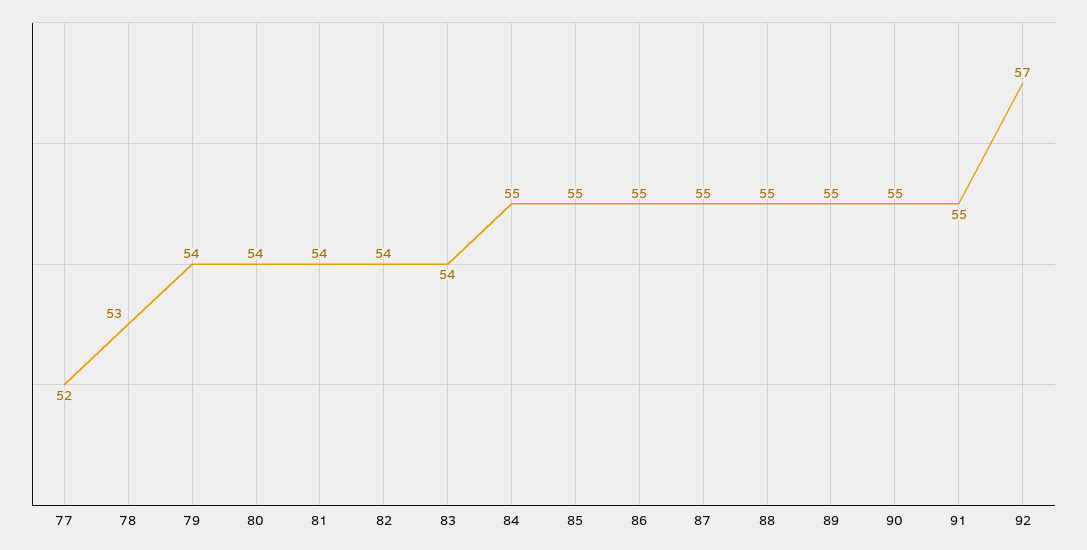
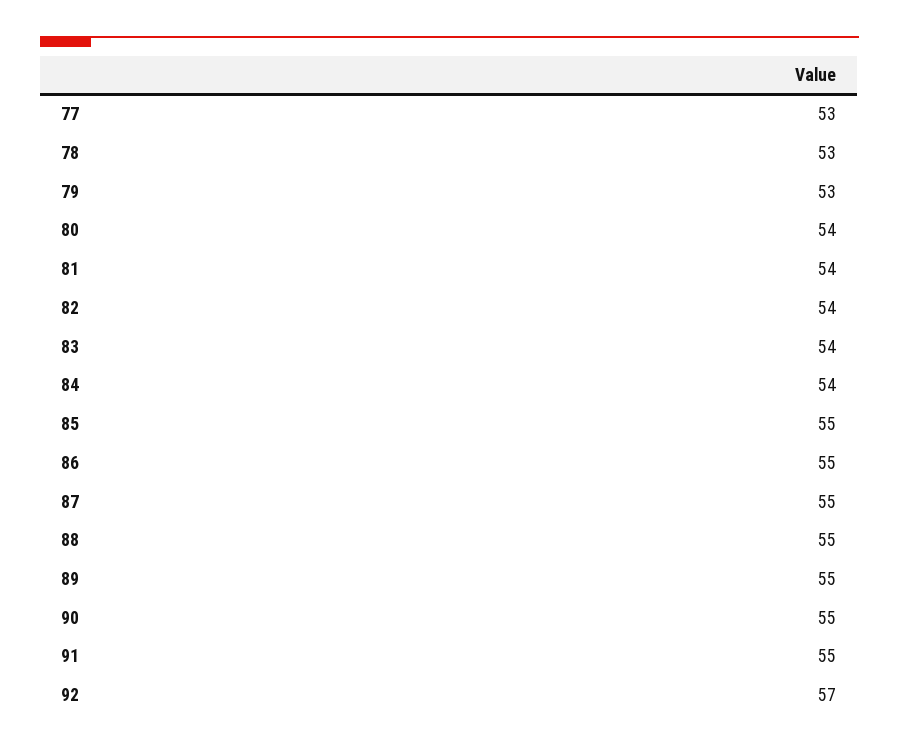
77: 52 -> 53
79: 54 -> 53
84: 55 -> 54

